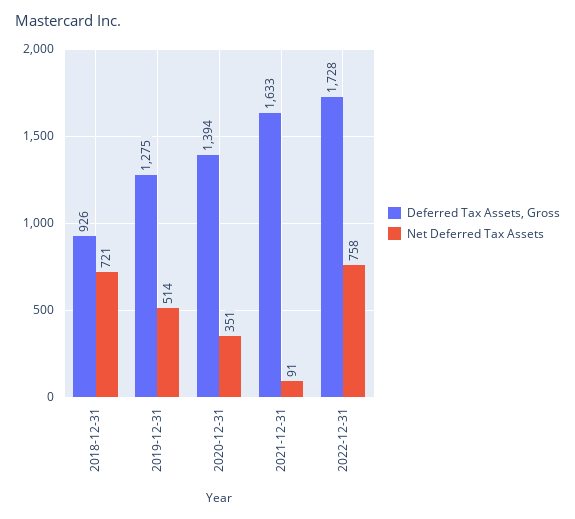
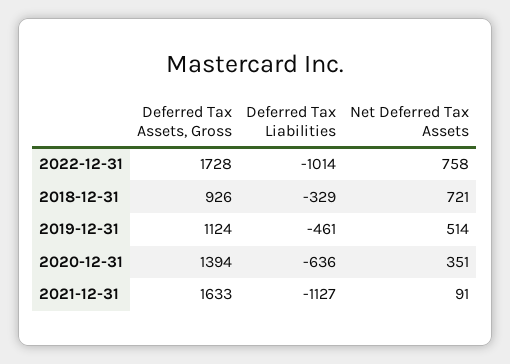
Deferred Tax Assets, Gross, 2019-12-31: 1275 -> 1124
Deferred Tax Liabilities, 2022-12-31: none -> -1014
Deferred Tax Liabilities, 2018-12-31: none -> -329
Deferred Tax Liabilities, 2019-12-31: none -> -461
Deferred Tax Liabilities, 2020-12-31: none -> -636
Deferred Tax Liabilities, 2021-12-31: none -> -1127

